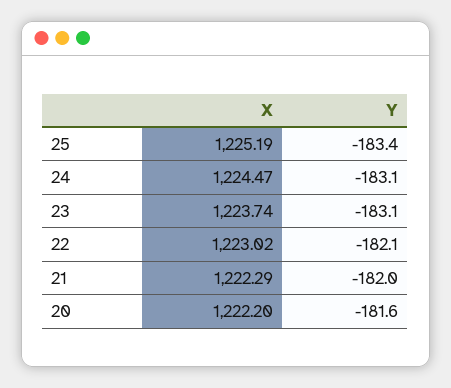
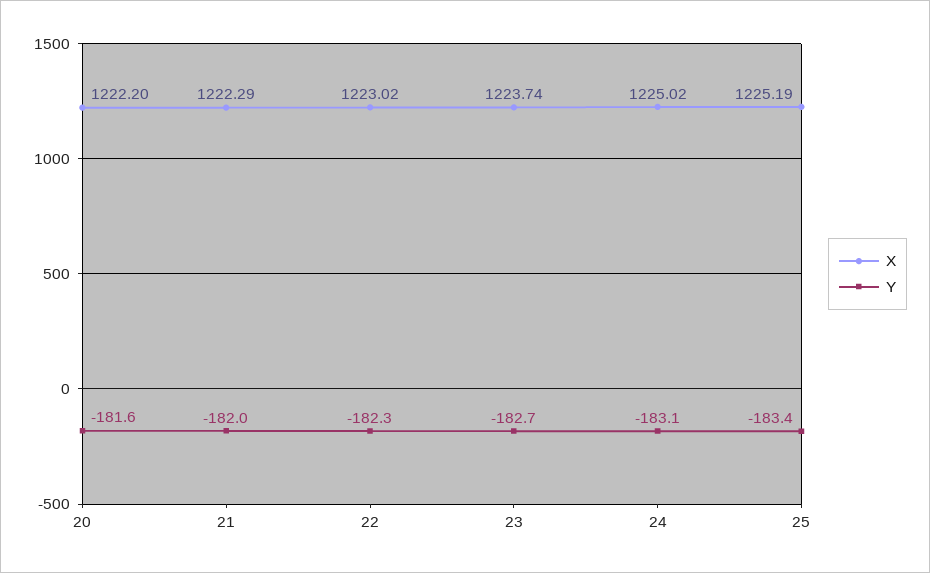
X, 24: 1224.47 -> 1225.02
Y, 23: -183.1 -> -182.7
Y, 22: -182.1 -> -182.3

